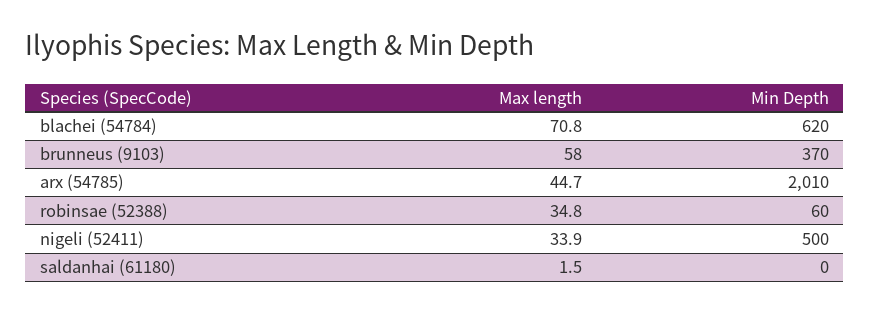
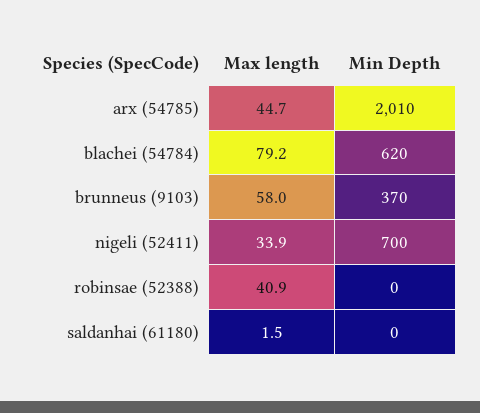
Max length, blachei (54784): 70.8 -> 79.2
Max length, robinsae (52388): 34.8 -> 40.9
Min Depth, robinsae (52388): 60 -> 0
Min Depth, nigeli (52411): 500 -> 700

